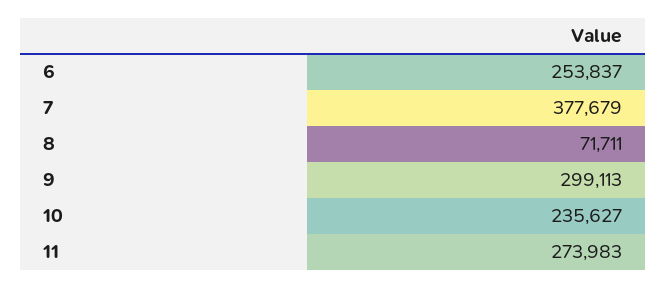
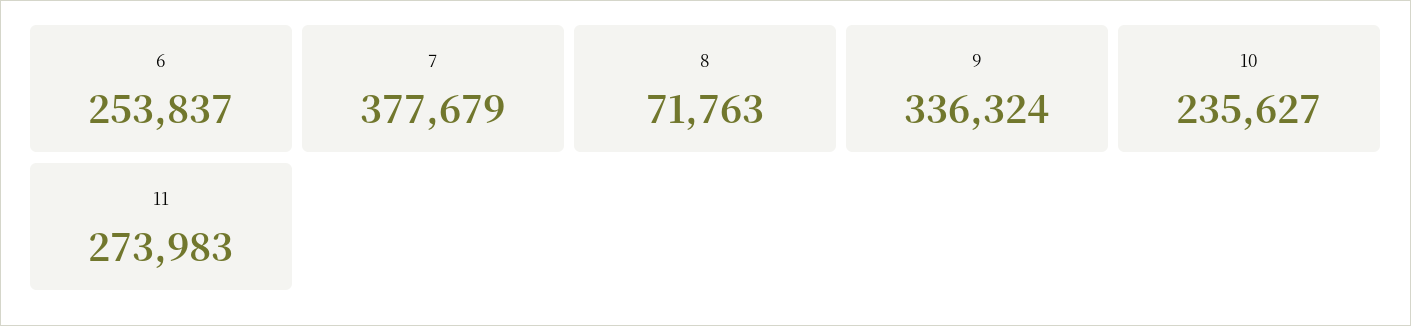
8: 71711 -> 71763
9: 299113 -> 336324

